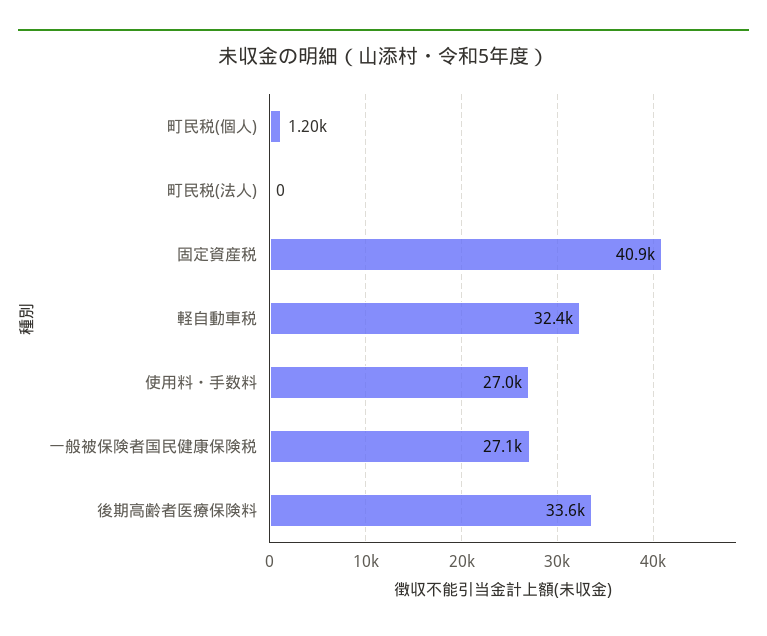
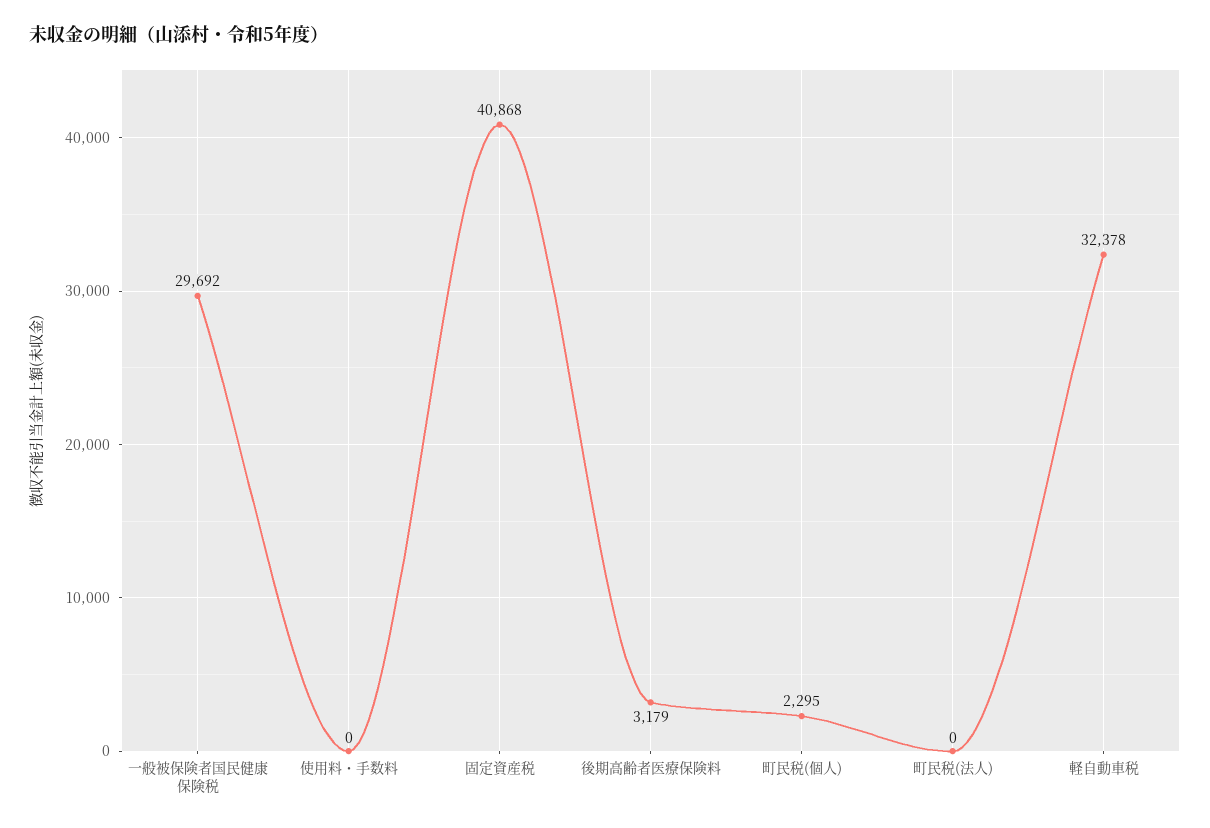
町民税(個人): 1200 -> 2295
使用料・手数料: 27000 -> 0
一般被保険者国民健康保険税: 27100 -> 29692
後期高齢者医療保険料: 33600 -> 3179

